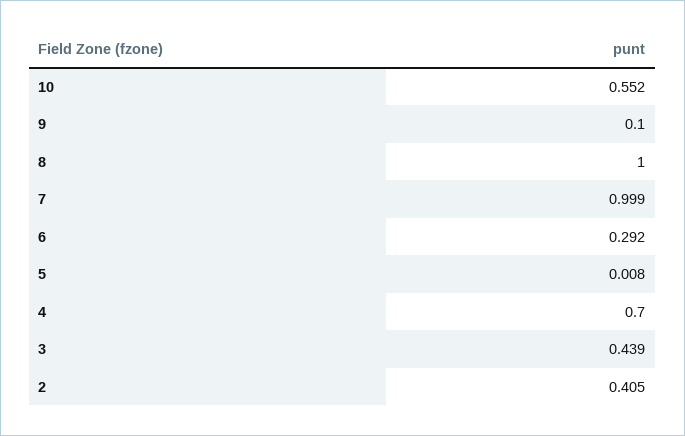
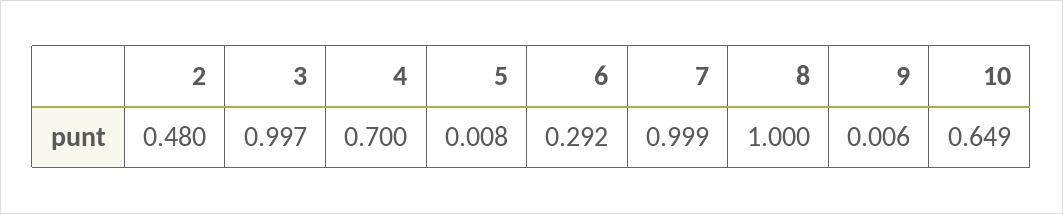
10: 0.552 -> 0.649
9: 0.1 -> 0.006
3: 0.439 -> 0.997
2: 0.405 -> 0.48

